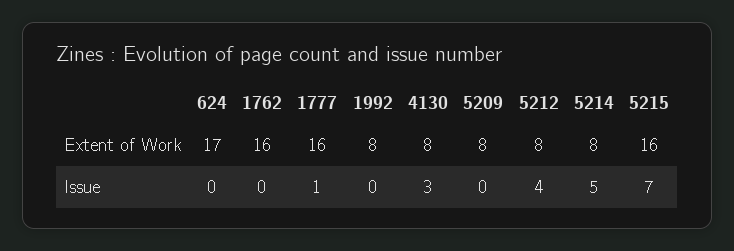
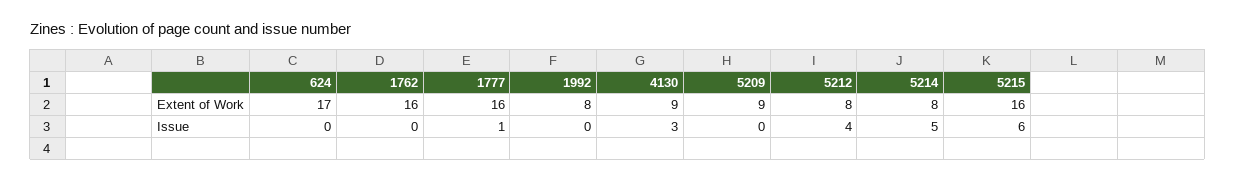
4130, Extent of Work: 8 -> 9
5209, Extent of Work: 8 -> 9
5215, Issue: 7 -> 6

